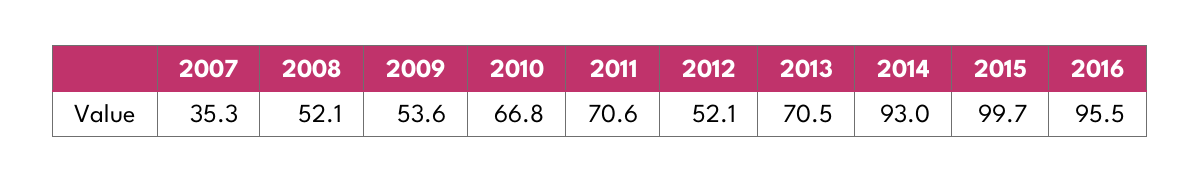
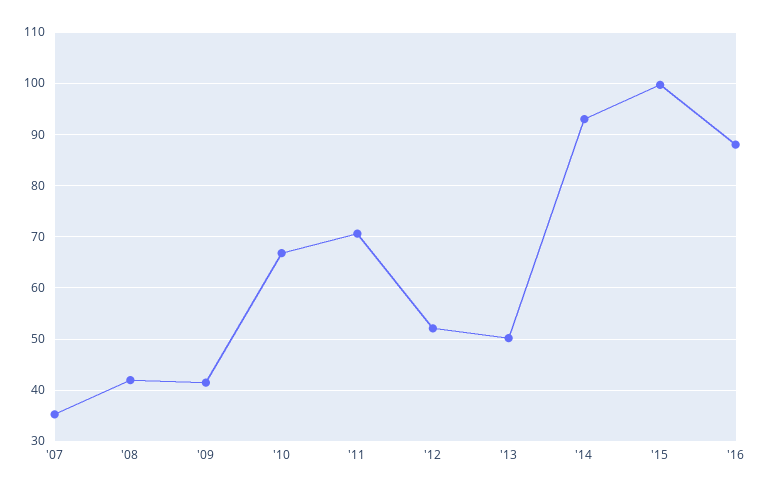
2008: 52.1 -> 42
2009: 53.6 -> 42
2013: 70.5 -> 50
2016: 95.5 -> 88

